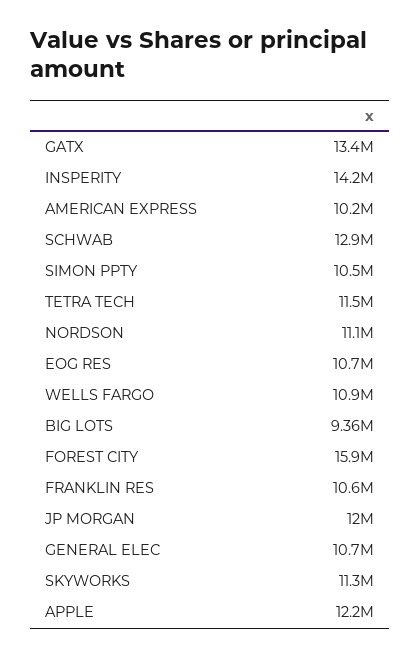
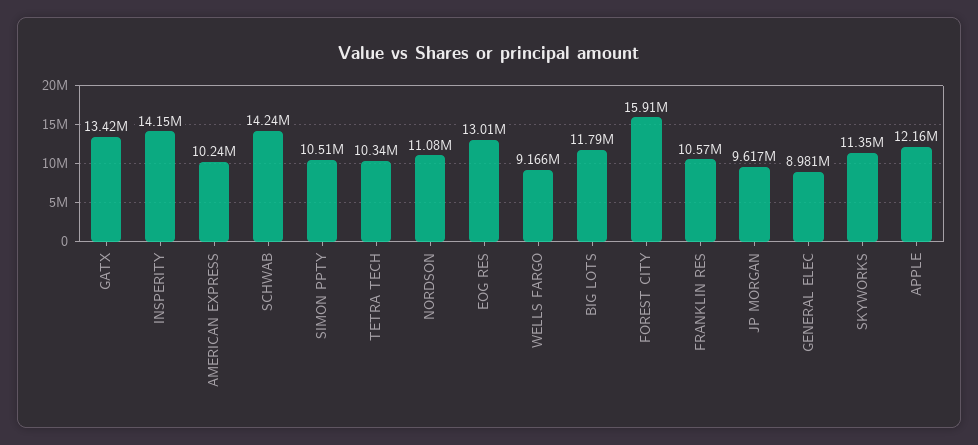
SCHWAB: 12900000 -> 14240000
TETRA TECH: 11500000 -> 10340000
EOG RES: 10700000 -> 13010000
WELLS FARGO: 10900000 -> 9166000
BIG LOTS: 9360000 -> 11790000
JP MORGAN: 12000000 -> 9617000
GENERAL ELEC: 10700000 -> 8981000

